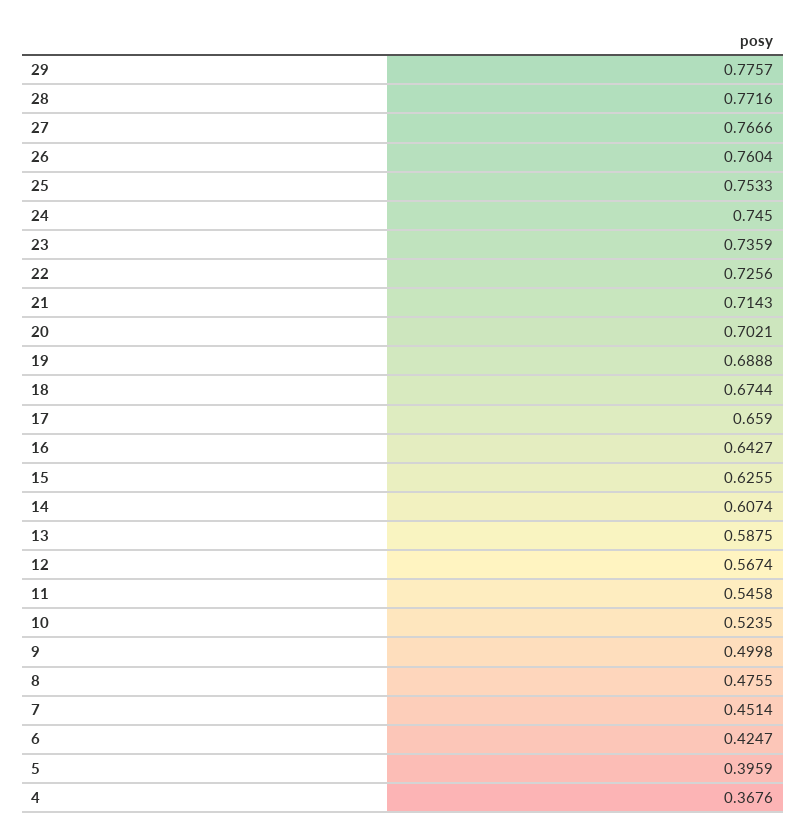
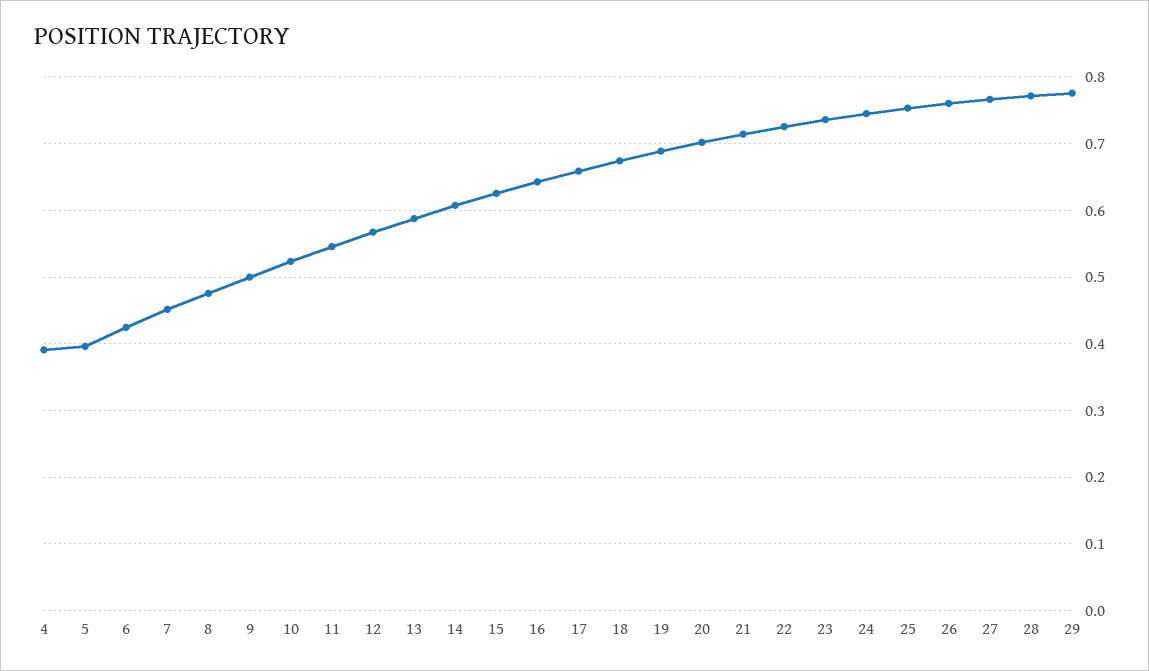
4: 0.3676 -> 0.39

